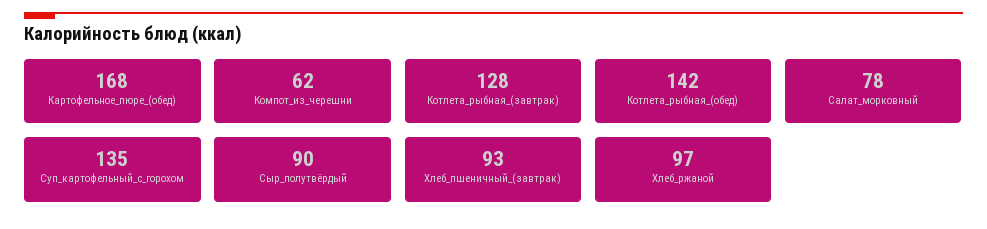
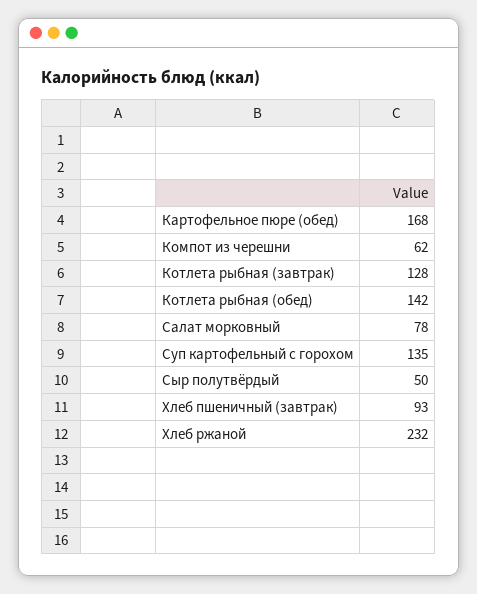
Сыр_полутвёрдый: 90 -> 50
Хлеб_ржаной: 97 -> 232

